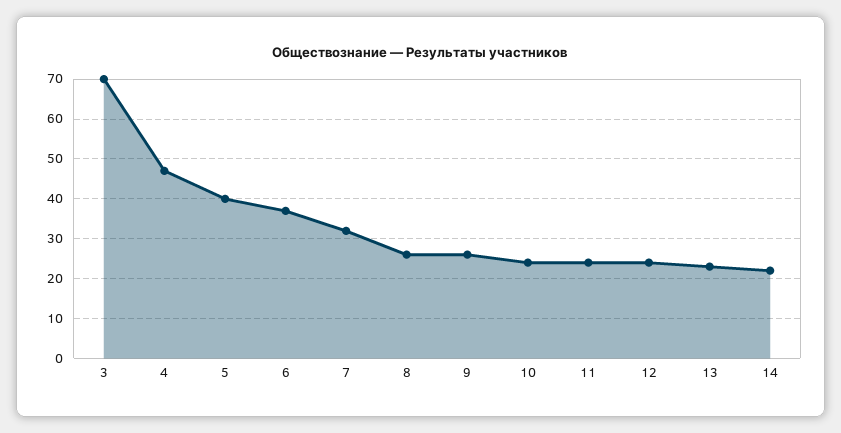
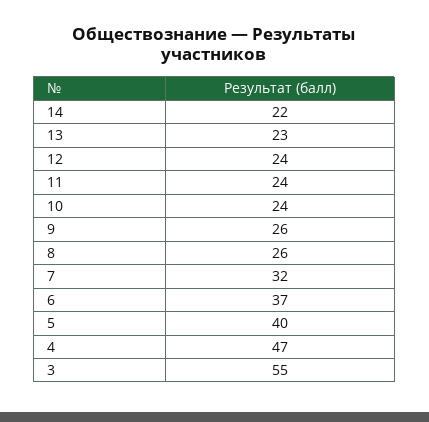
3: 70 -> 55

